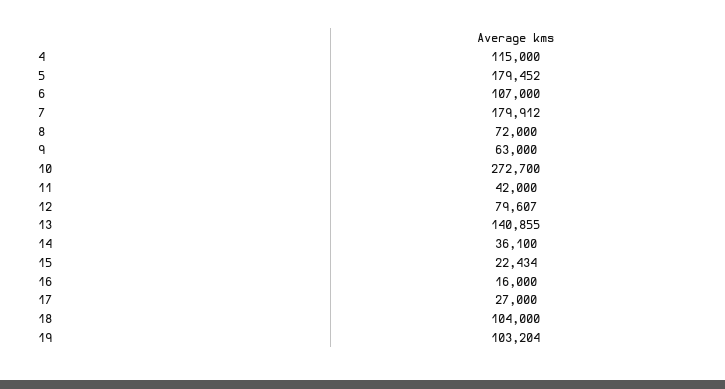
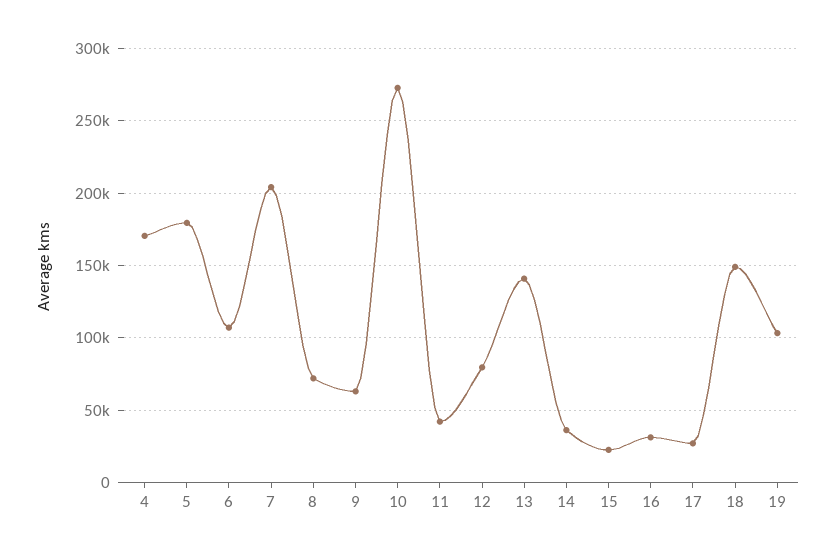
4: 115000 -> 170000
7: 179912 -> 205000
16: 16000 -> 30000
18: 104000 -> 150000

